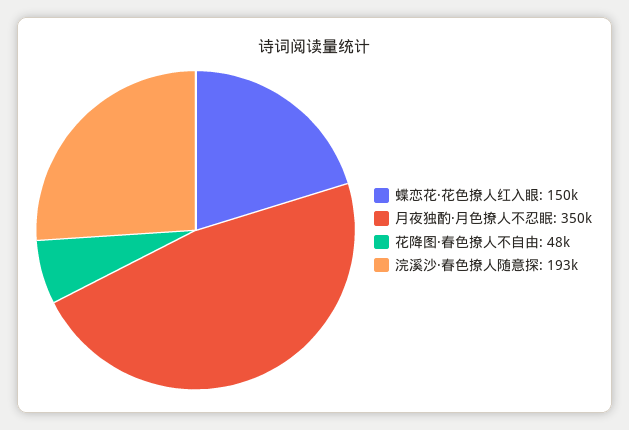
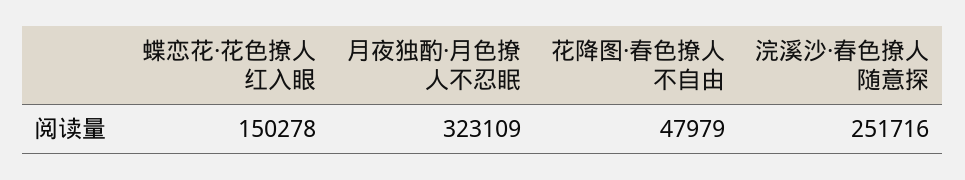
月夜独酌·月色撩人不忍眠: 350000 -> 323109
浣溪沙·春色撩人随意探: 193000 -> 251716

